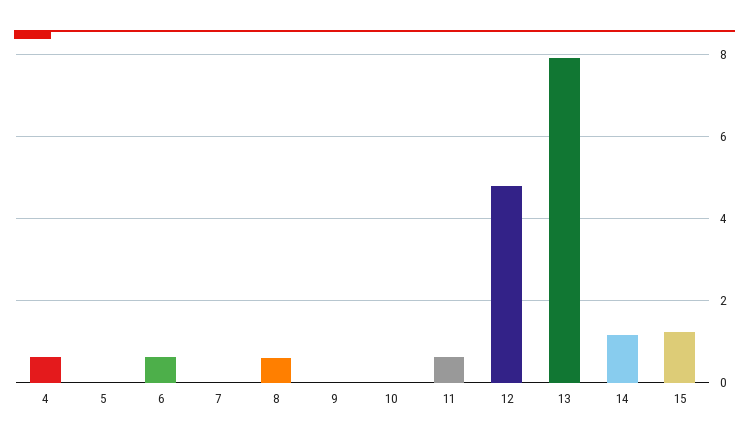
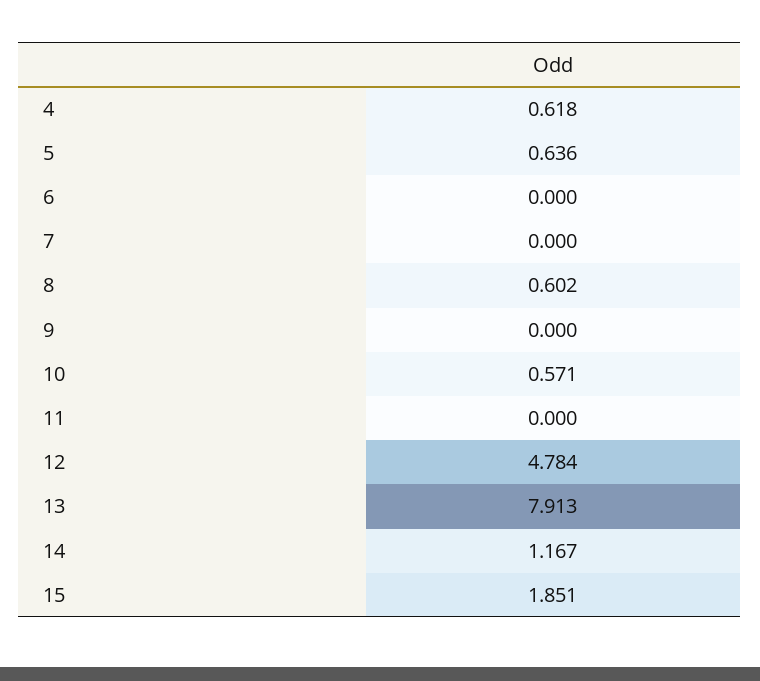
5: 0 -> 0.636
6: 0.6 -> 0
10: 0 -> 0.571
11: 0.6 -> 0
15: 1.2 -> 1.851

